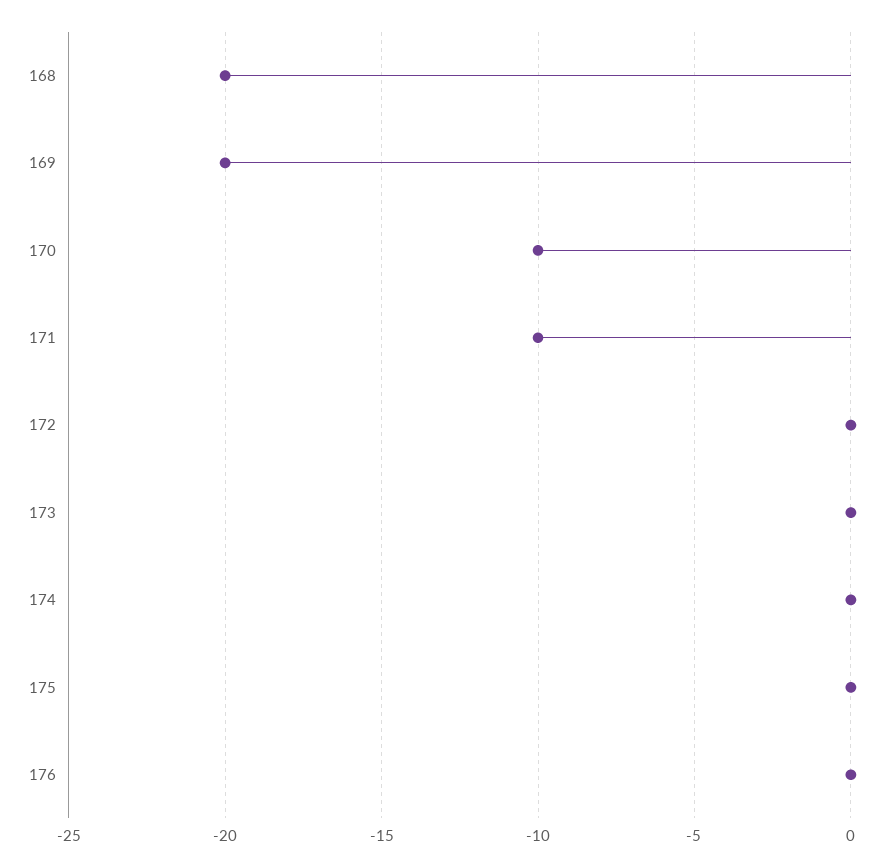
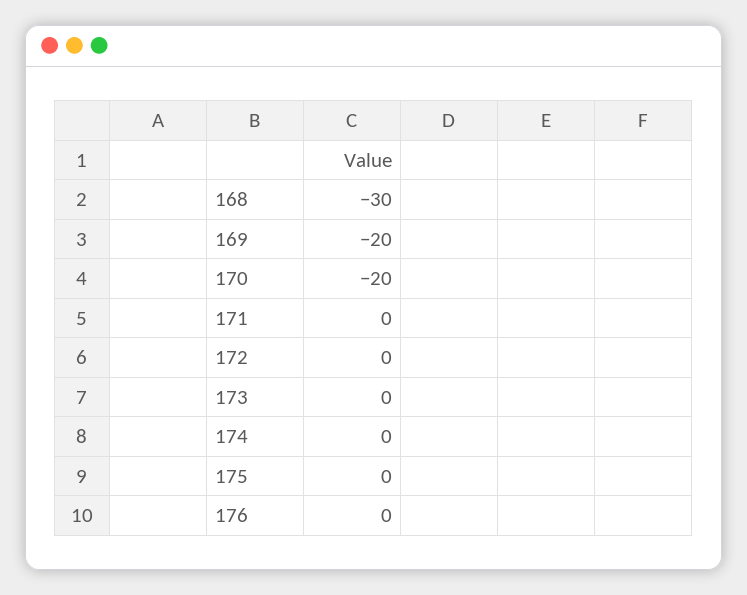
168: -20 -> -30
170: -10 -> -20
171: -10 -> 0

